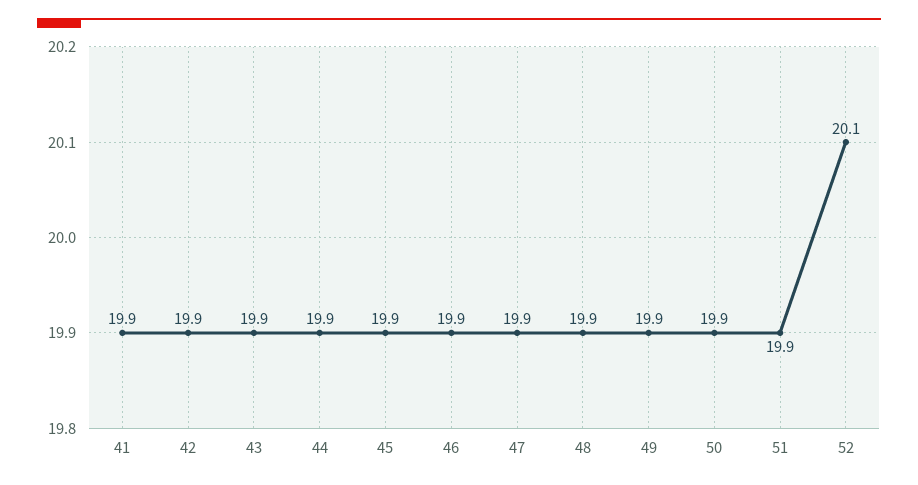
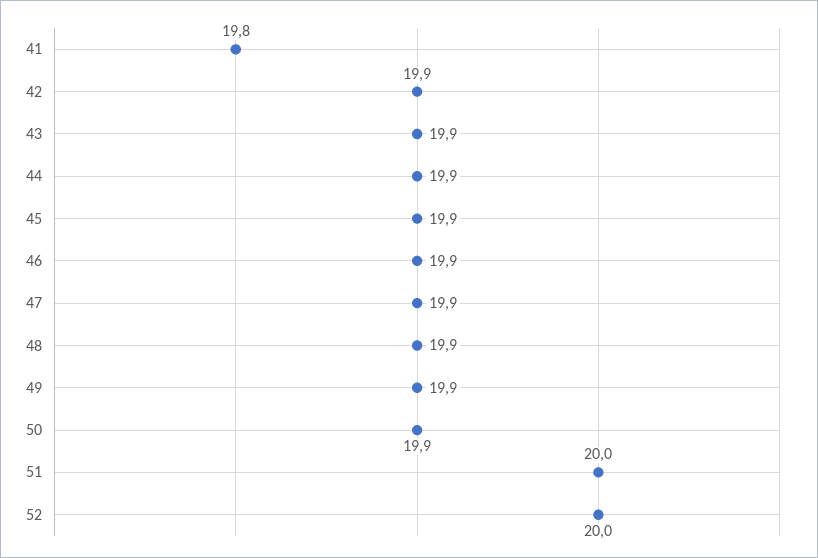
41: 19.9 -> 19.8
51: 19.9 -> 20
52: 20.1 -> 20

